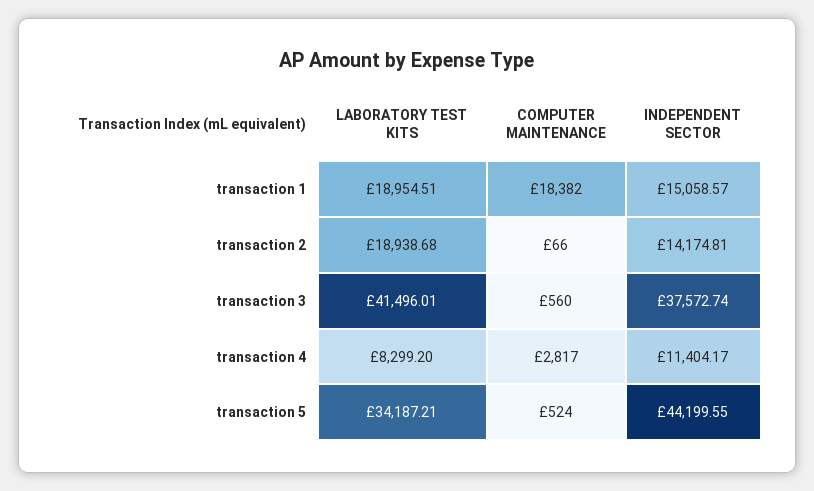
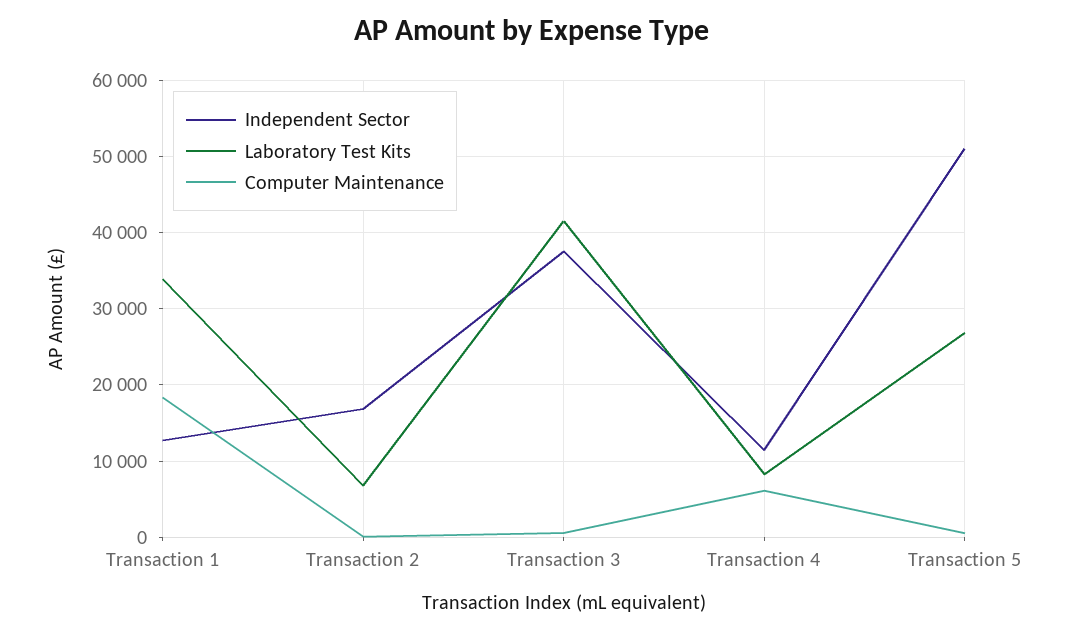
LABORATORY TEST KITS, transaction 1: 18954.51 -> 34000
INDEPENDENT SECTOR, transaction 1: 15058.57 -> 13000
LABORATORY TEST KITS, transaction 2: 18938.68 -> 7000
INDEPENDENT SECTOR, transaction 2: 14174.81 -> 17000
COMPUTER MAINTENANCE, transaction 4: 2817 -> 6000
LABORATORY TEST KITS, transaction 5: 34187.21 -> 27000
INDEPENDENT SECTOR, transaction 5: 44199.55 -> 51000

